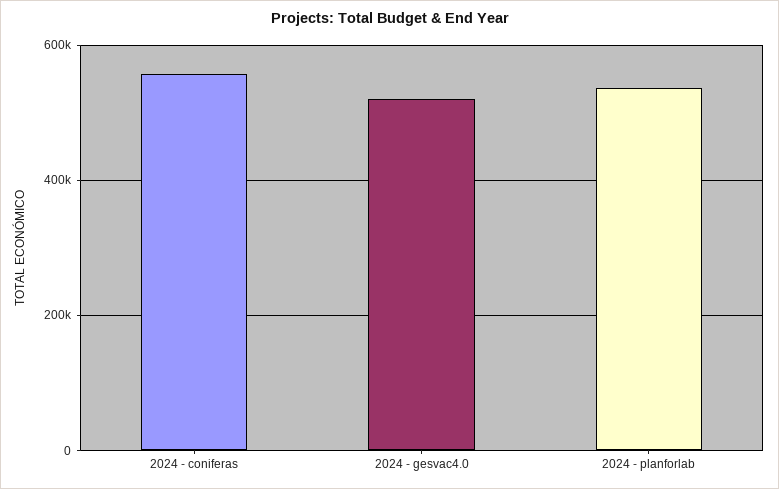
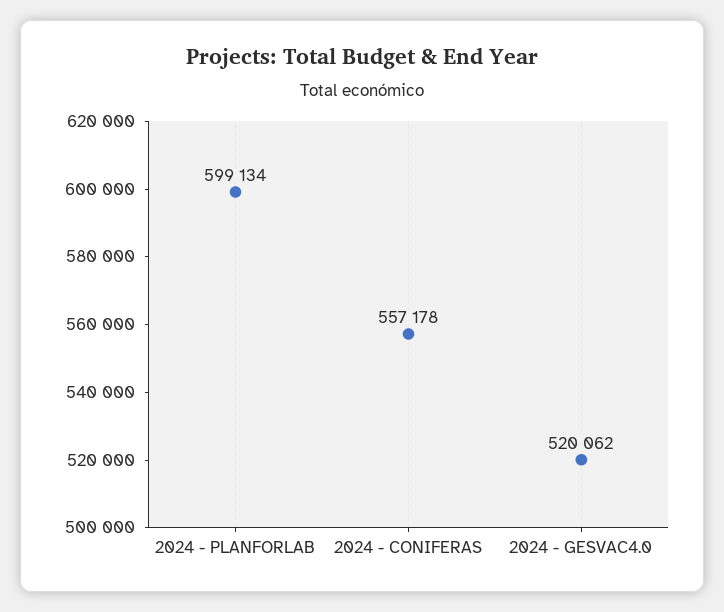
2024 - planforlab: 540000 -> 599134

